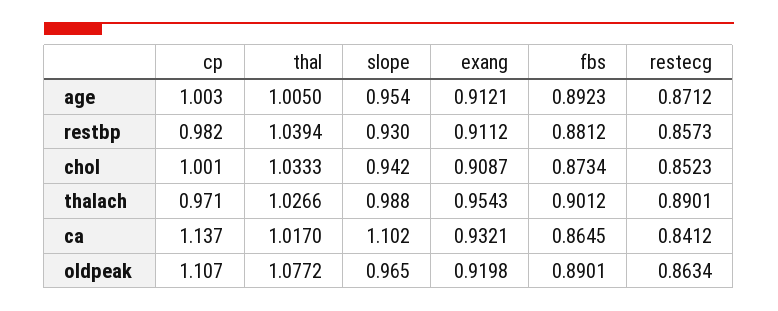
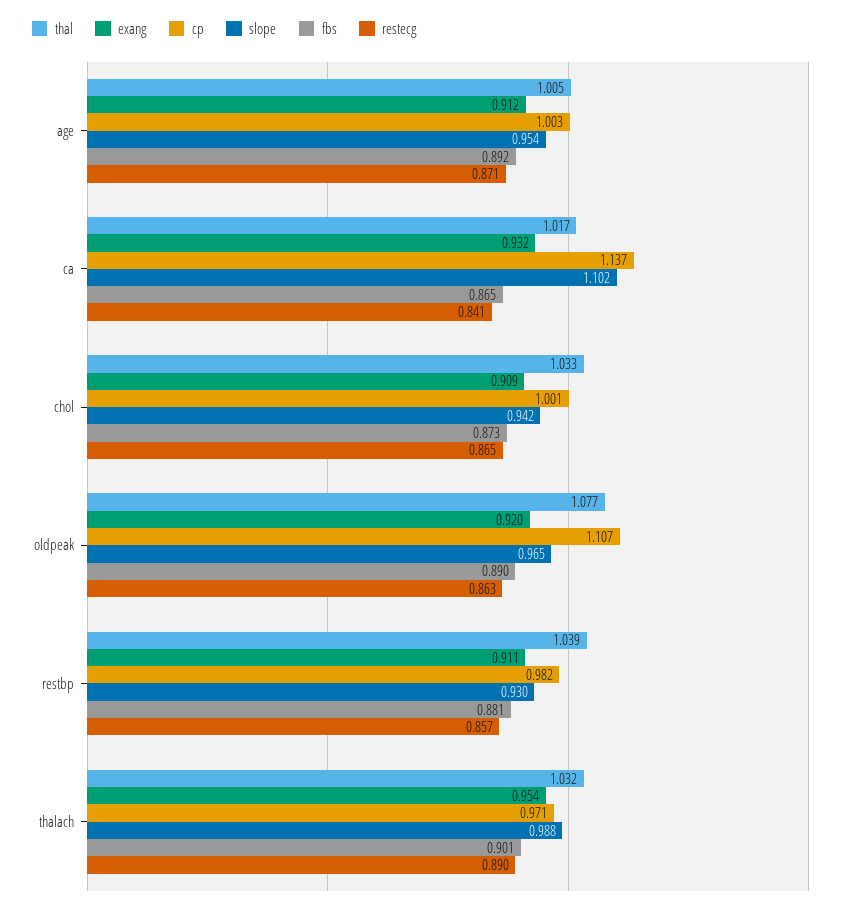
restecg, chol: 0.8523 -> 0.865
thal, thalach: 1.0266 -> 1.032

